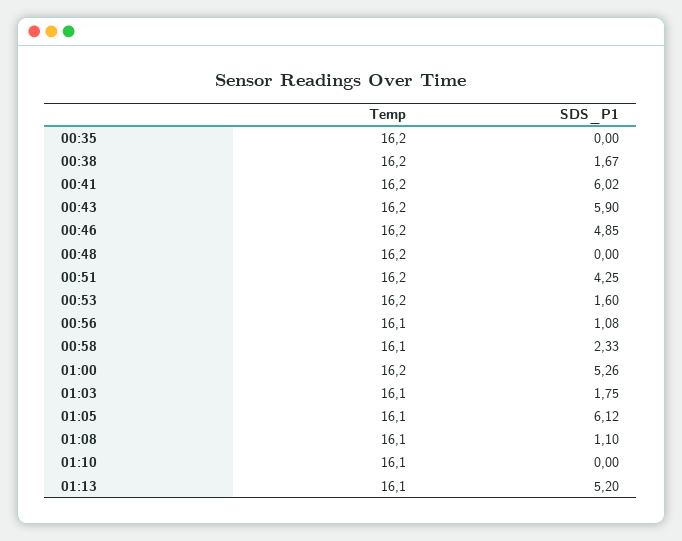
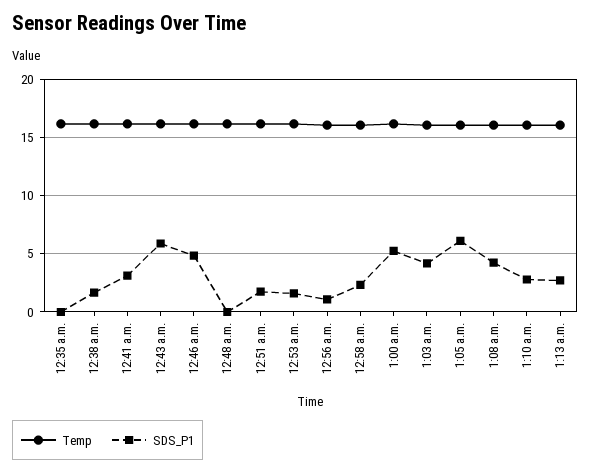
SDS_P1, 00:41: 6.02 -> 3
SDS_P1, 00:51: 4.25 -> 2
SDS_P1, 01:03: 1.75 -> 4
SDS_P1, 01:08: 1.1 -> 4
SDS_P1, 01:10: 0 -> 3
SDS_P1, 01:13: 5.2 -> 3

